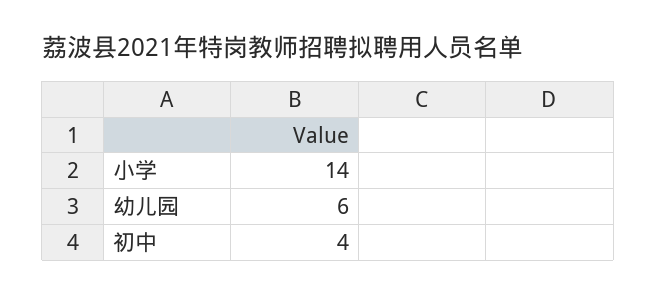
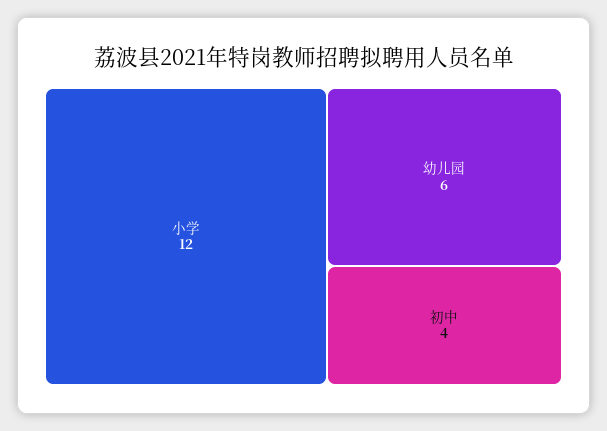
小学: 14 -> 12

